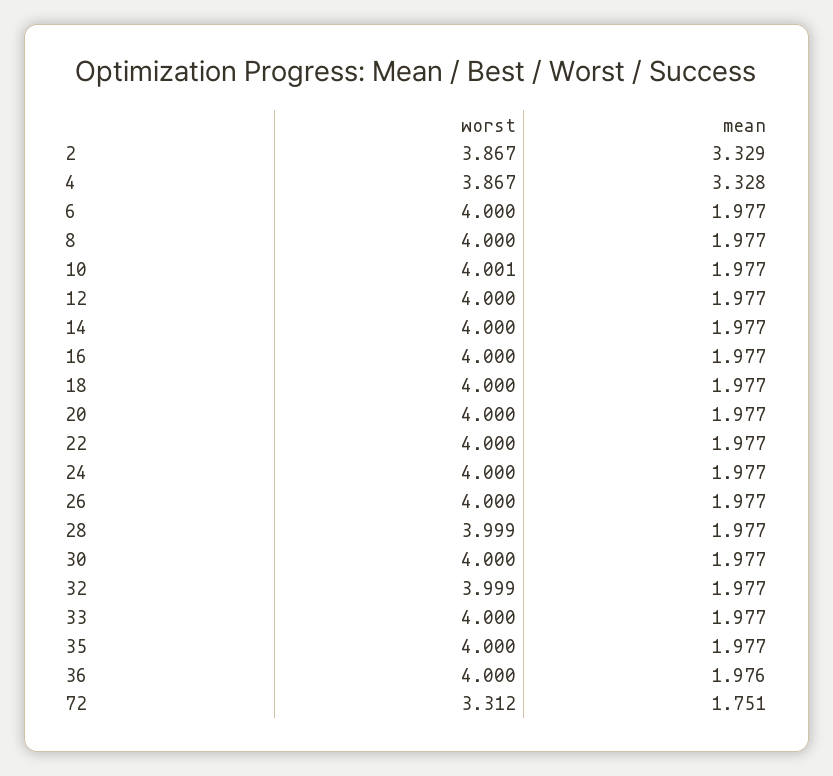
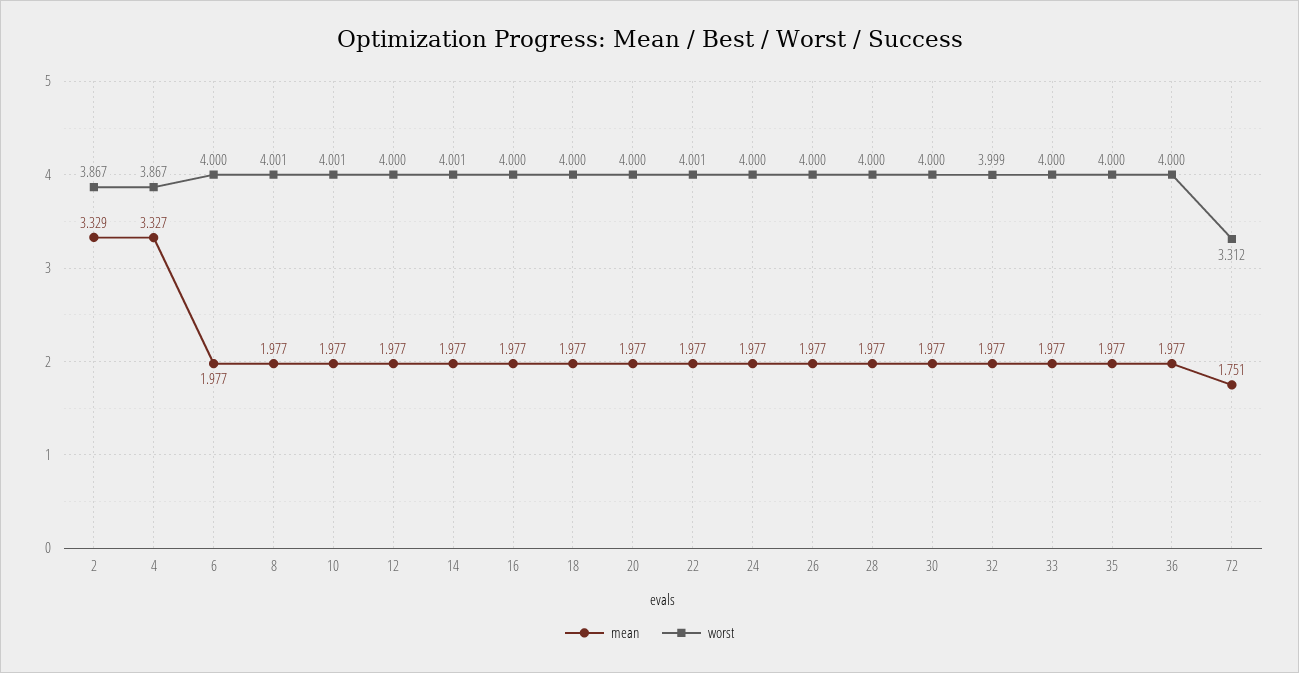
mean, 4: 3.328 -> 3.327
worst, 8: 4 -> 4.001
worst, 14: 4 -> 4.001
worst, 22: 4 -> 4.001
worst, 28: 3.999 -> 4
mean, 36: 1.976 -> 1.977

